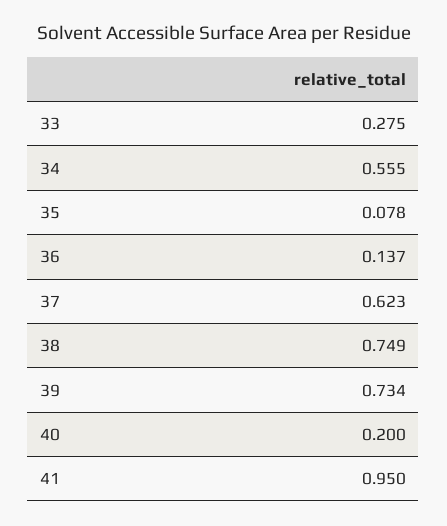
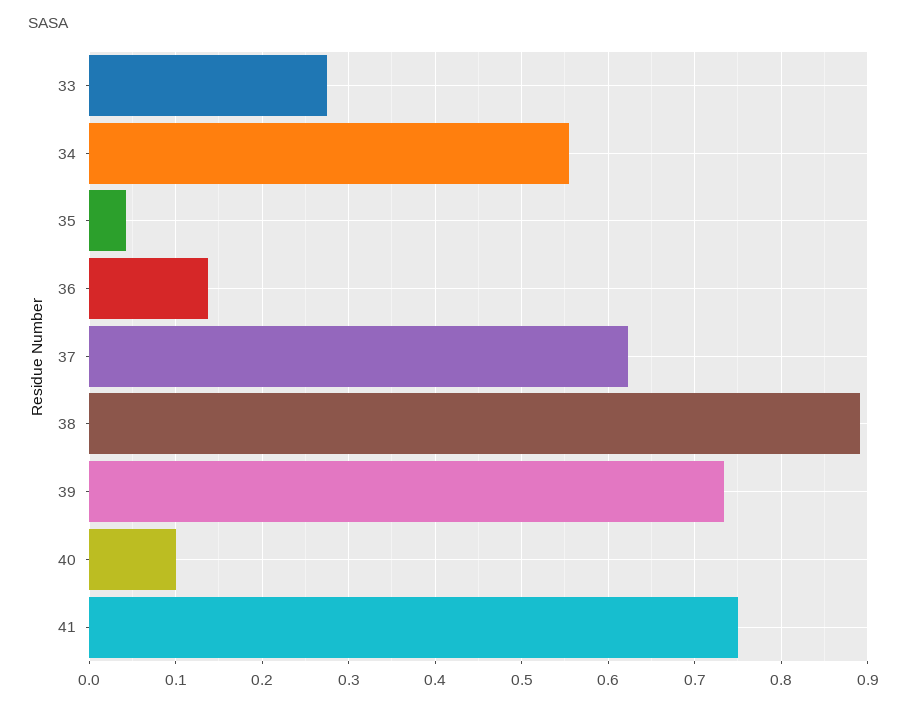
35: 0.078 -> 0.04
38: 0.749 -> 0.89
40: 0.2 -> 0.1
41: 0.95 -> 0.75

